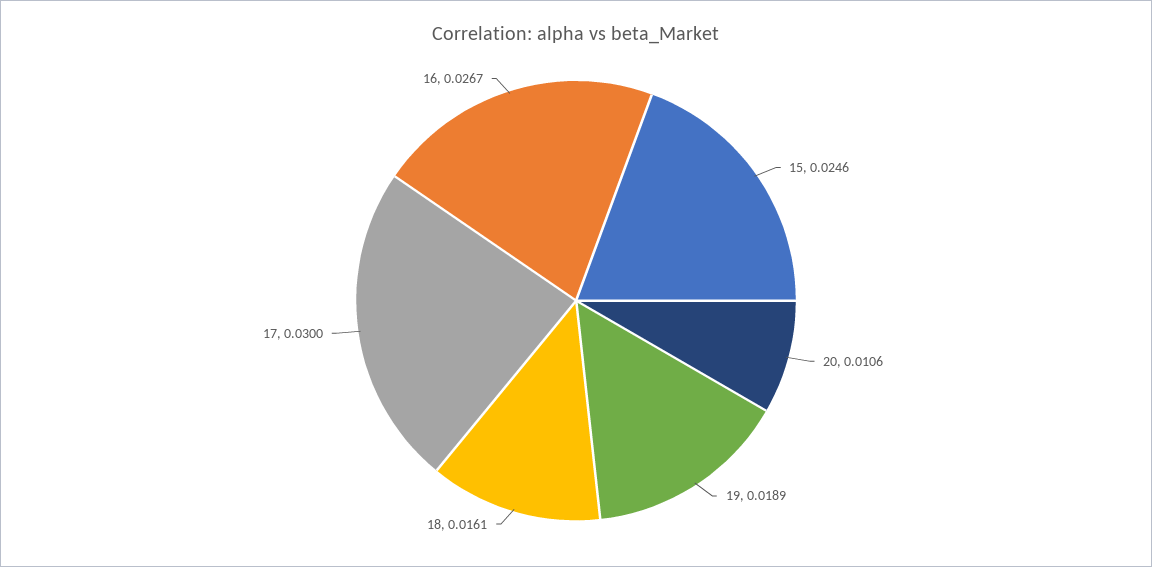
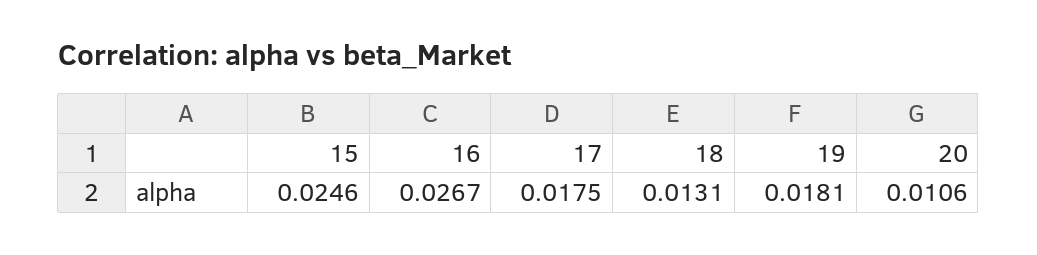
19: 0.0189 -> 0.0181
18: 0.0161 -> 0.0131
17: 0.03 -> 0.0175

